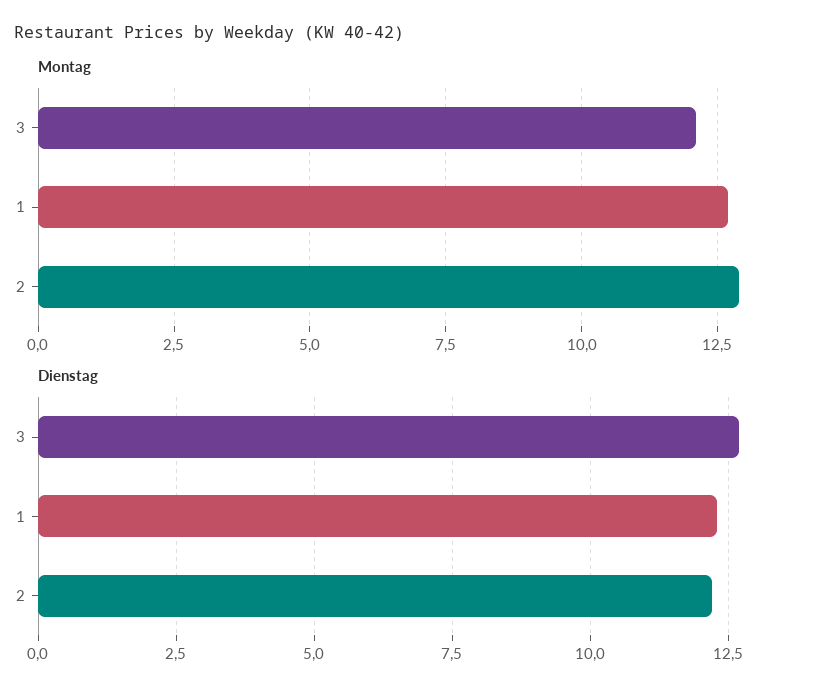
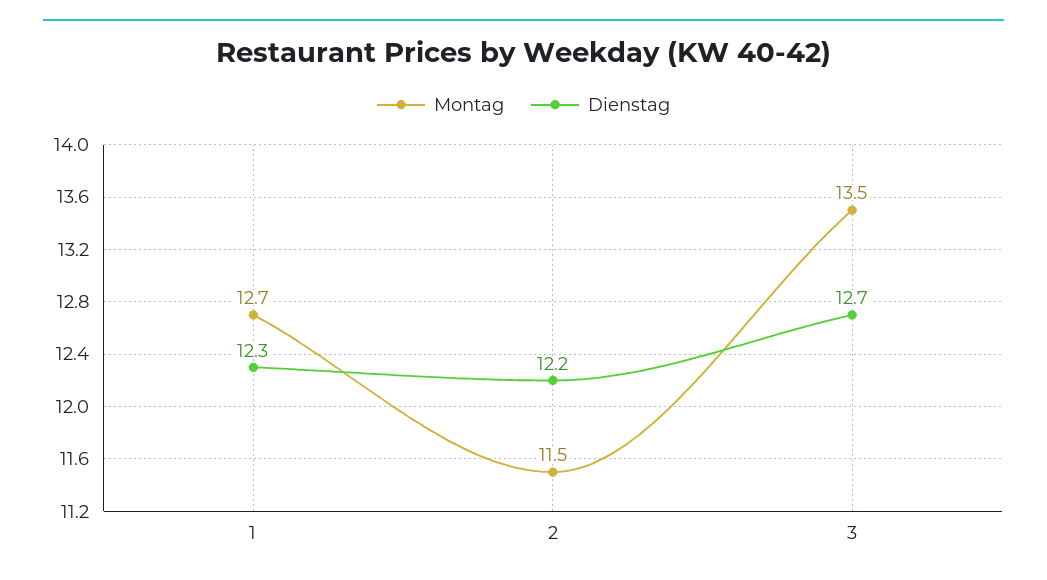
Montag, 3: 12 -> 13.5
Montag, 2: 13 -> 11.5

